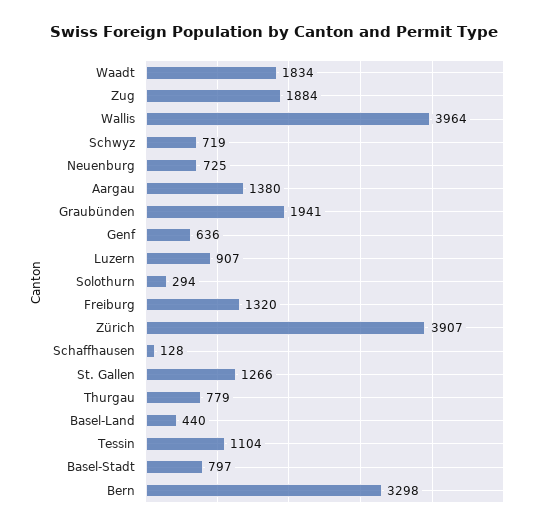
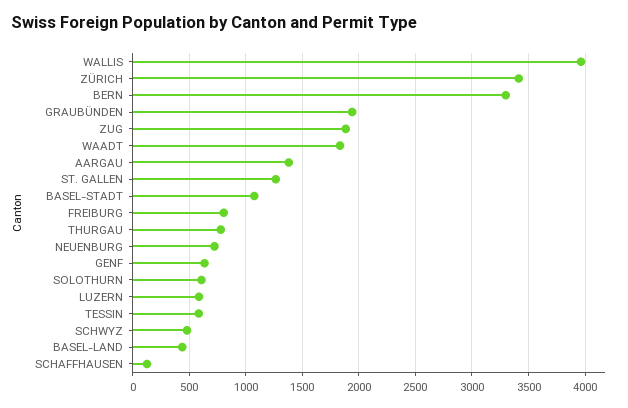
Schwyz: 719 -> 500
Luzern: 907 -> 600
Solothurn: 294 -> 600
Freiburg: 1320 -> 800
Zürich: 3907 -> 3400
Tessin: 1104 -> 600
Basel-Stadt: 797 -> 1100

